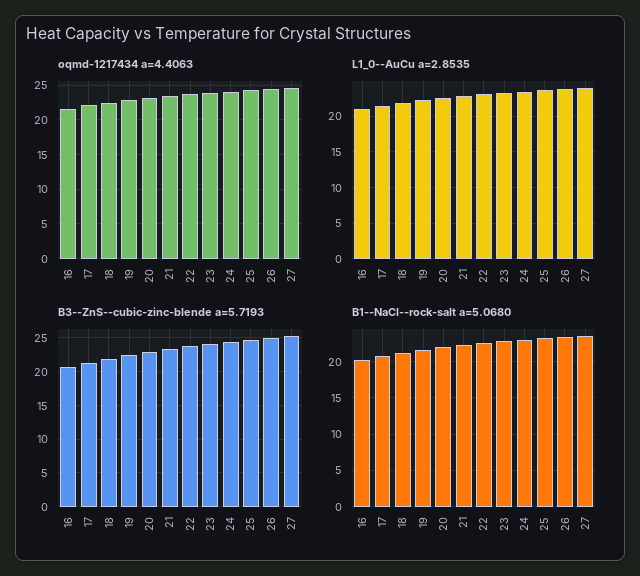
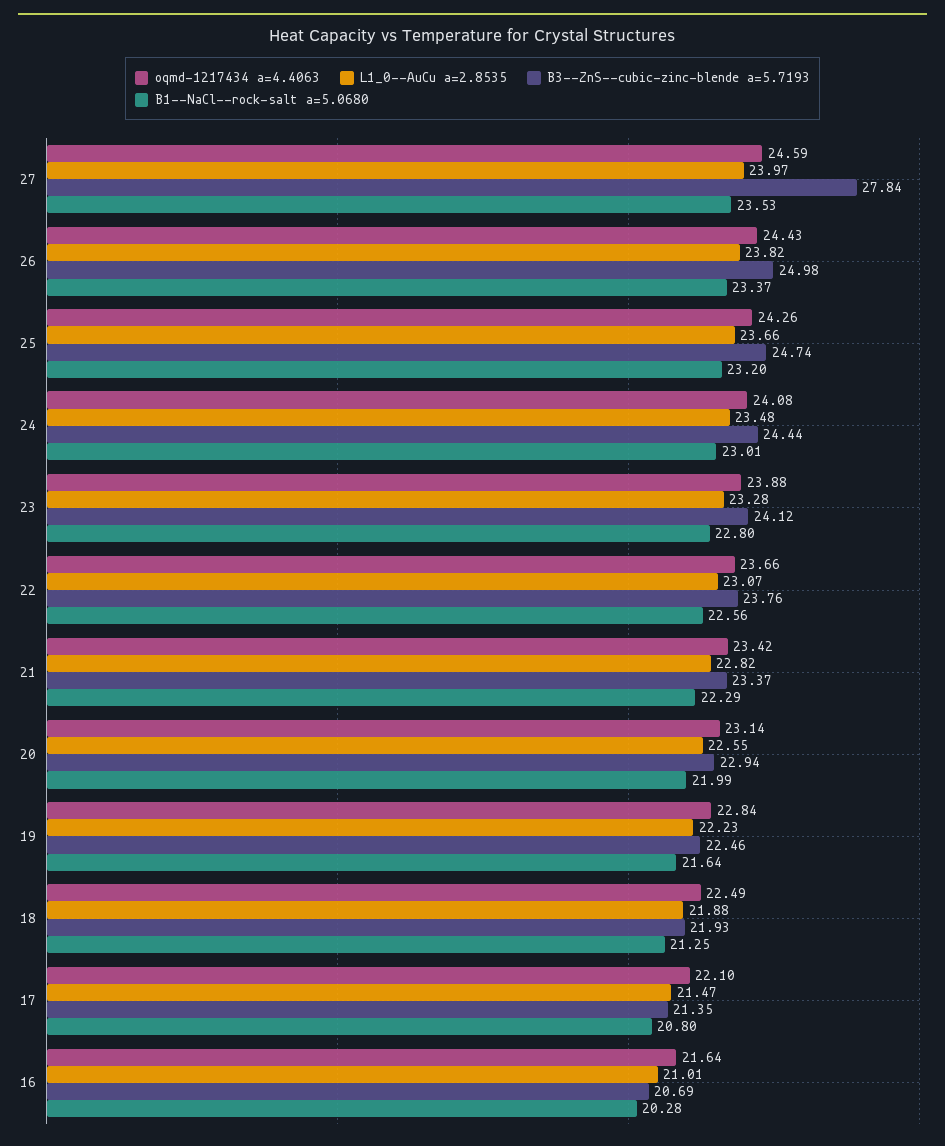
B3--ZnS--cubic-zinc-blende a=5.7193, 27: 25 -> 27.84

